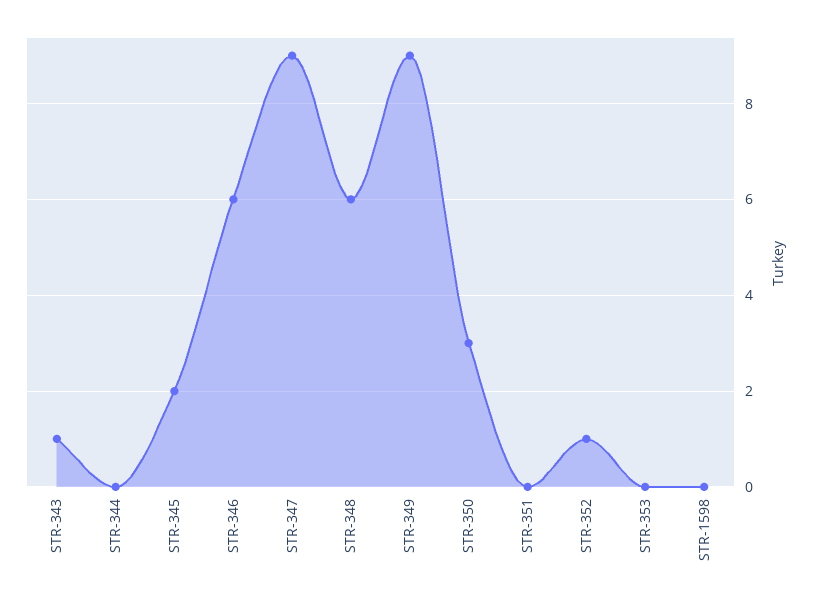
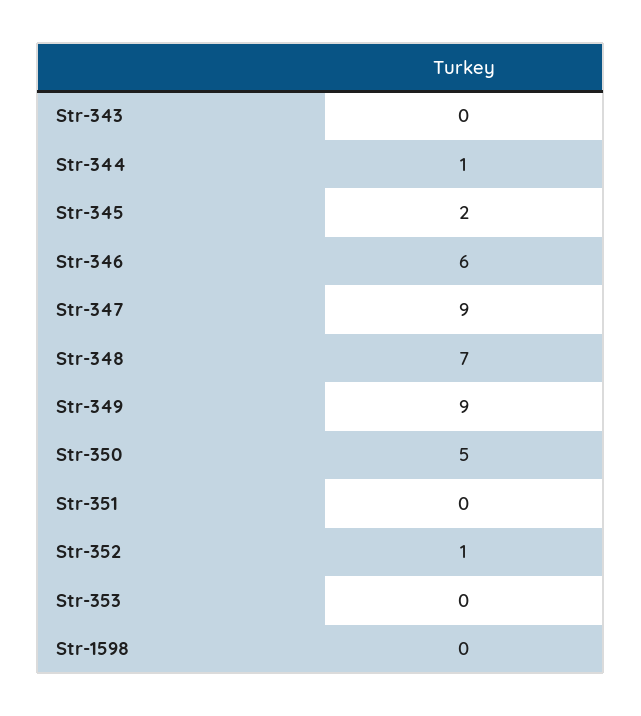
STR-343: 1 -> 0
STR-344: 0 -> 1
STR-348: 6 -> 7
STR-350: 3 -> 5

